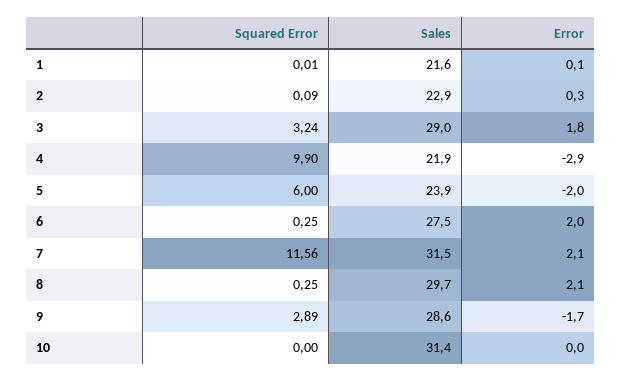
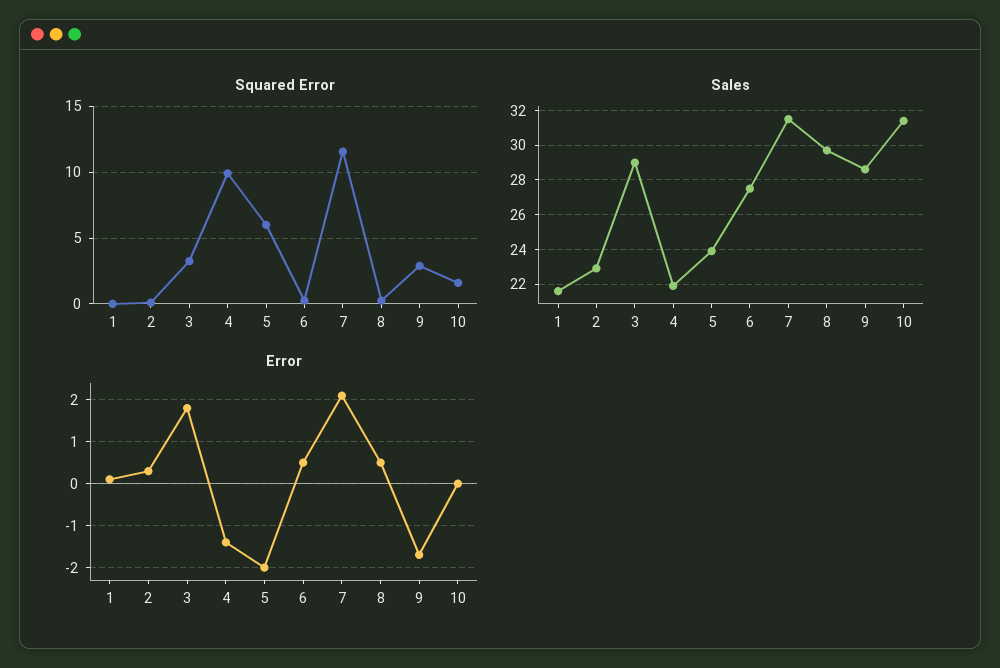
Error, 4: -2.9 -> -1.5
Error, 6: 2 -> 0.5
Error, 8: 2.1 -> 0.5
Squared Error, 10: 0 -> 1.5

